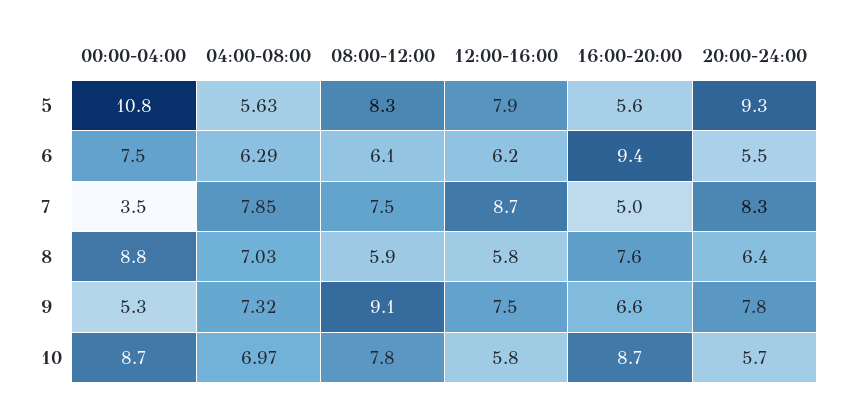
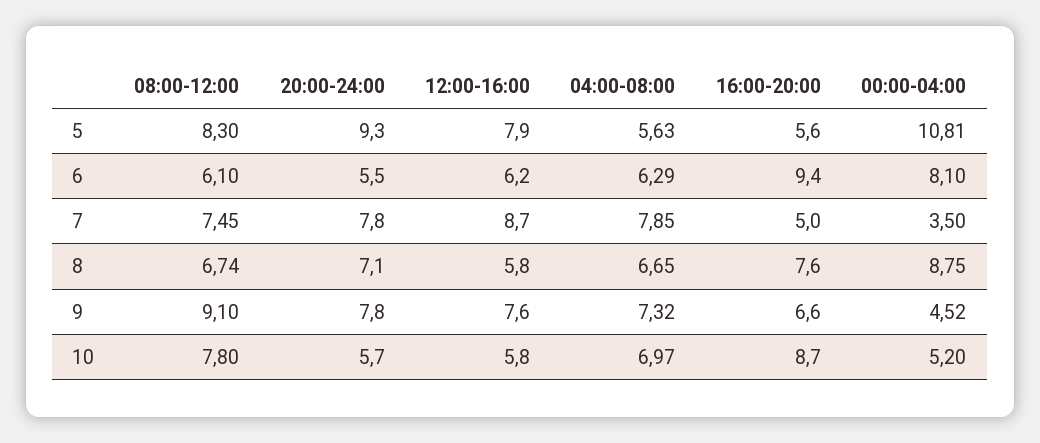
00:00-04:00, 6: 7.5 -> 8.1
20:00-24:00, 7: 8.3 -> 7.8
04:00-08:00, 8: 7.03 -> 6.65
08:00-12:00, 8: 5.9 -> 6.74
20:00-24:00, 8: 6.4 -> 7.1
00:00-04:00, 9: 5.3 -> 4.52
12:00-16:00, 9: 7.5 -> 7.6
00:00-04:00, 10: 8.7 -> 5.2

